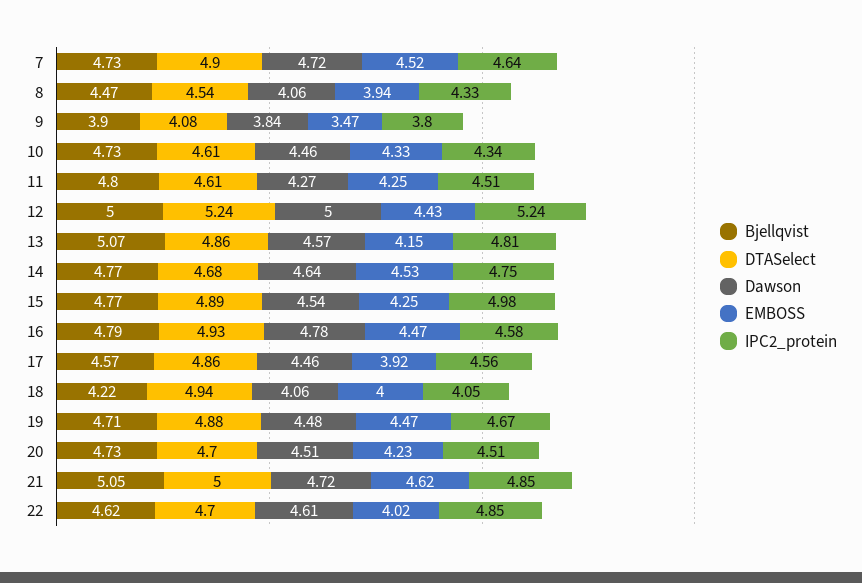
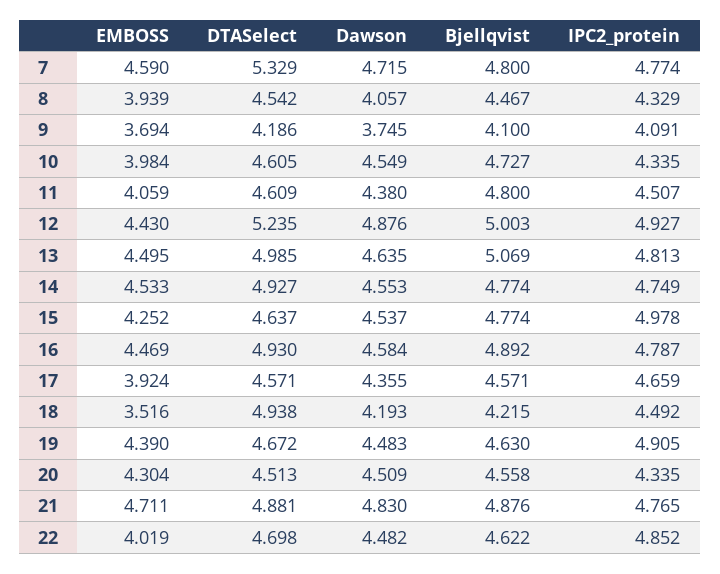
Bjellqvist, 7: 4.73 -> 4.8
DTASelect, 7: 4.9 -> 5.329
EMBOSS, 7: 4.52 -> 4.59
IPC2_protein, 7: 4.64 -> 4.774
Bjellqvist, 9: 3.9 -> 4.1
DTASelect, 9: 4.08 -> 4.186
Dawson, 9: 3.84 -> 3.745
EMBOSS, 9: 3.47 -> 3.694
IPC2_protein, 9: 3.8 -> 4.091
Dawson, 10: 4.46 -> 4.549
EMBOSS, 10: 4.33 -> 3.984
Dawson, 11: 4.27 -> 4.38
EMBOSS, 11: 4.25 -> 4.059
Dawson, 12: 5 -> 4.876
IPC2_protein, 12: 5.24 -> 4.927
DTASelect, 13: 4.86 -> 4.985
Dawson, 13: 4.57 -> 4.635
EMBOSS, 13: 4.15 -> 4.495
DTASelect, 14: 4.68 -> 4.927
Dawson, 14: 4.64 -> 4.553
DTASelect, 15: 4.89 -> 4.637
Bjellqvist, 16: 4.79 -> 4.892
Dawson, 16: 4.78 -> 4.584
IPC2_protein, 16: 4.58 -> 4.787
DTASelect, 17: 4.86 -> 4.571
Dawson, 17: 4.46 -> 4.355
IPC2_protein, 17: 4.56 -> 4.659
Dawson, 18: 4.06 -> 4.193
EMBOSS, 18: 4 -> 3.516
IPC2_protein, 18: 4.05 -> 4.492
Bjellqvist, 19: 4.71 -> 4.63
DTASelect, 19: 4.88 -> 4.672
EMBOSS, 19: 4.47 -> 4.39
IPC2_protein, 19: 4.67 -> 4.905
Bjellqvist, 20: 4.73 -> 4.558
DTASelect, 20: 4.7 -> 4.513
EMBOSS, 20: 4.23 -> 4.304
IPC2_protein, 20: 4.51 -> 4.335
Bjellqvist, 21: 5.05 -> 4.876
DTASelect, 21: 5 -> 4.881
Dawson, 21: 4.72 -> 4.83
EMBOSS, 21: 4.62 -> 4.711
IPC2_protein, 21: 4.85 -> 4.765
Dawson, 22: 4.61 -> 4.482

